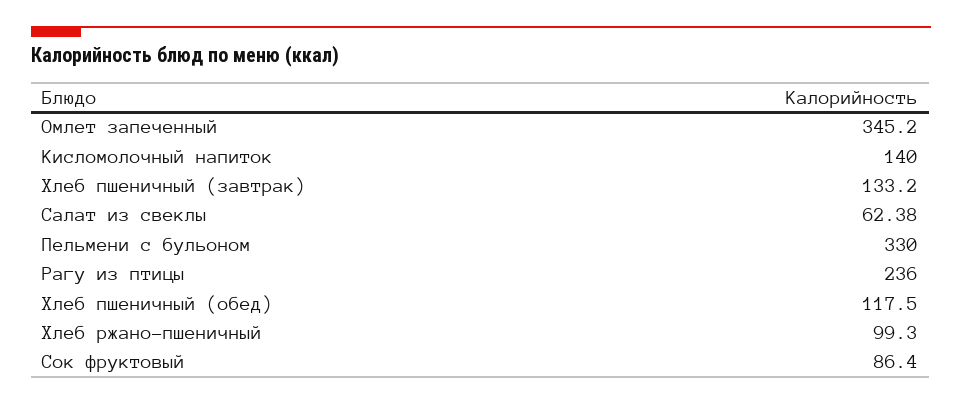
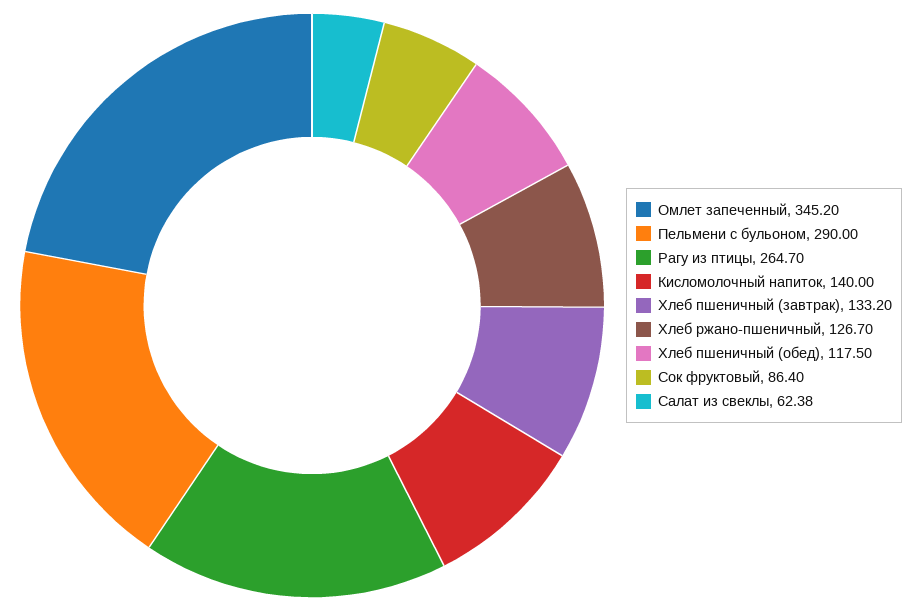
Пельмени с бульоном: 330 -> 290
Рагу из птицы: 236 -> 264.7
Хлеб ржано-пшеничный: 99.3 -> 126.7

